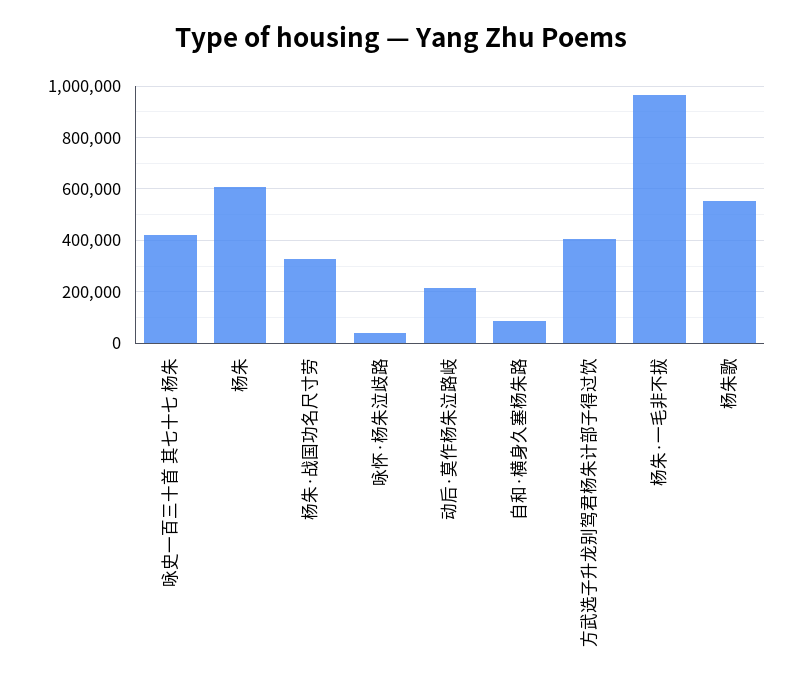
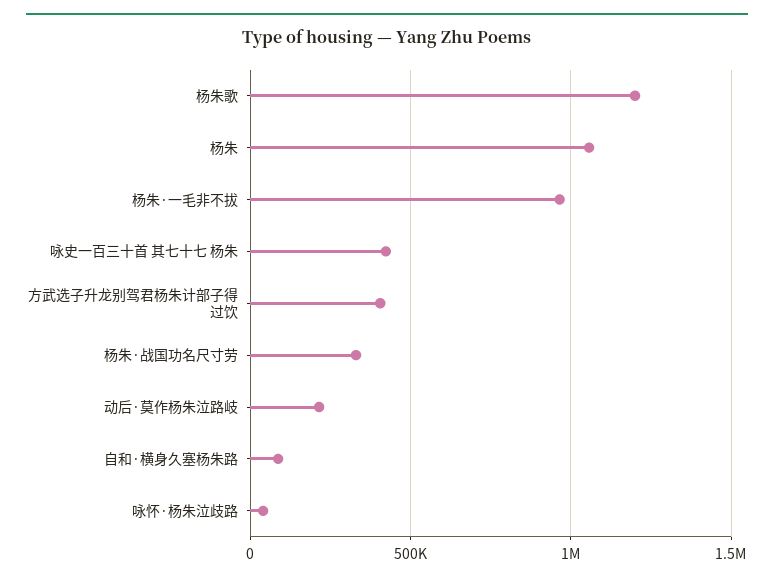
杨朱: 600000 -> 1050000
杨朱歌: 550000 -> 1200000

